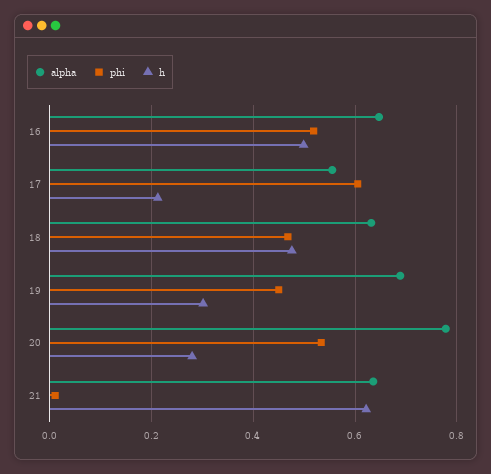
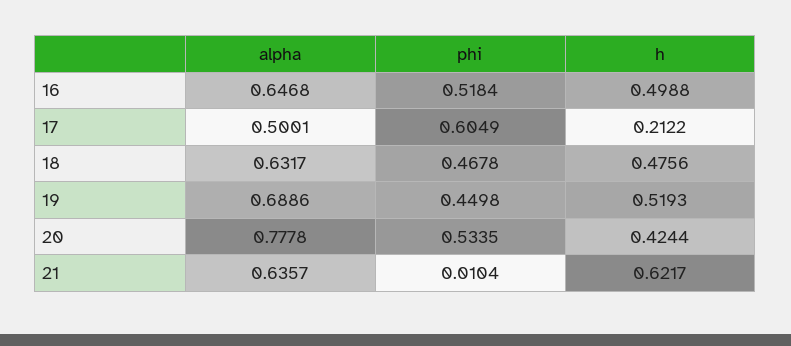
alpha, 17: 0.56 -> 0.5001
h, 19: 0.3 -> 0.5193
h, 20: 0.28 -> 0.4244

